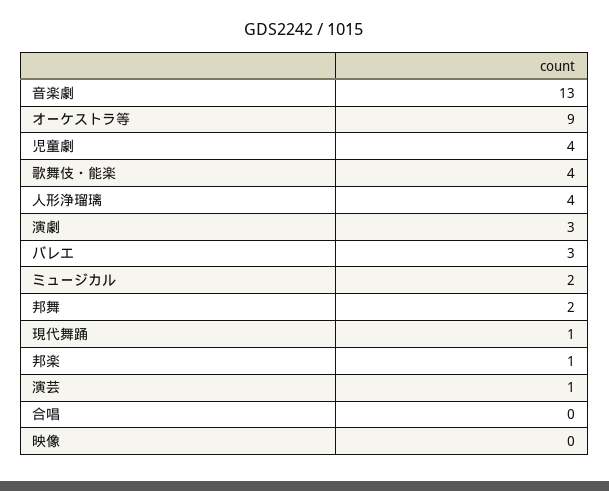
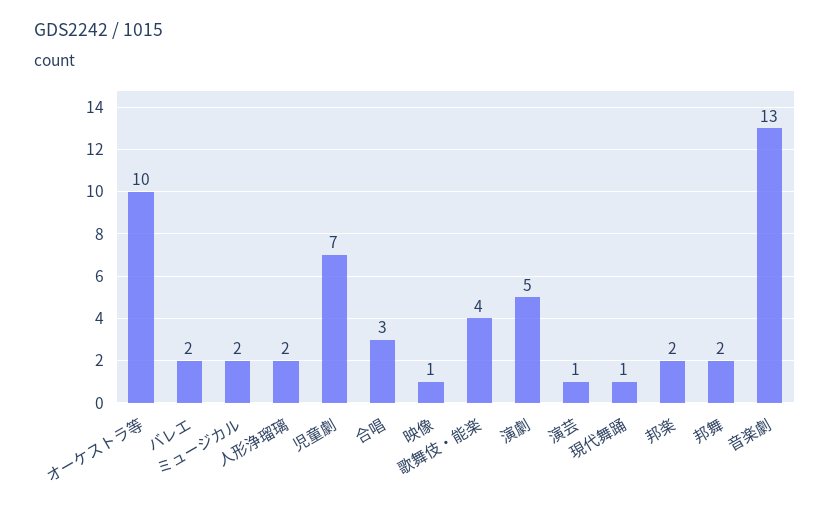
オーケストラ等: 9 -> 10
児童劇: 4 -> 7
人形浄瑠璃: 4 -> 2
演劇: 3 -> 5
バレエ: 3 -> 2
邦楽: 1 -> 2
合唱: 0 -> 3
映像: 0 -> 1

